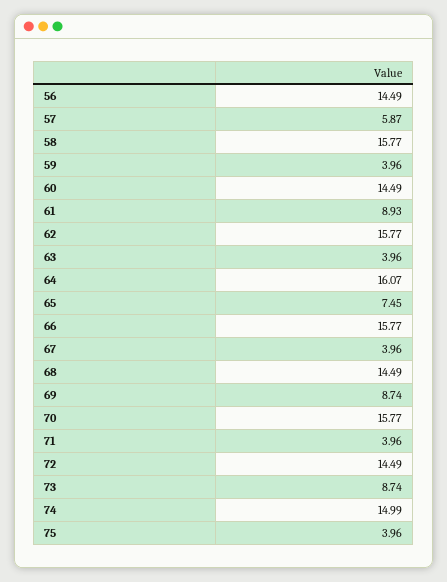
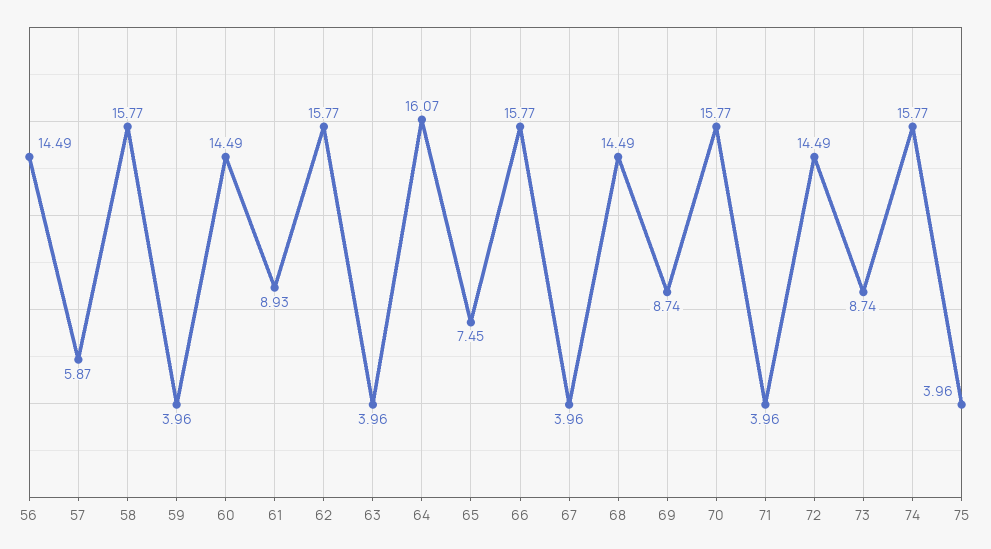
74: 14.99 -> 15.77

